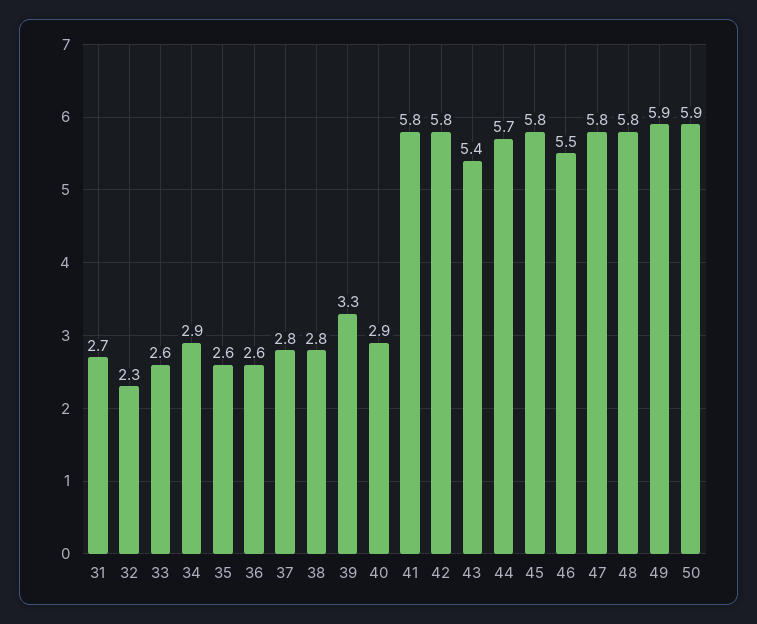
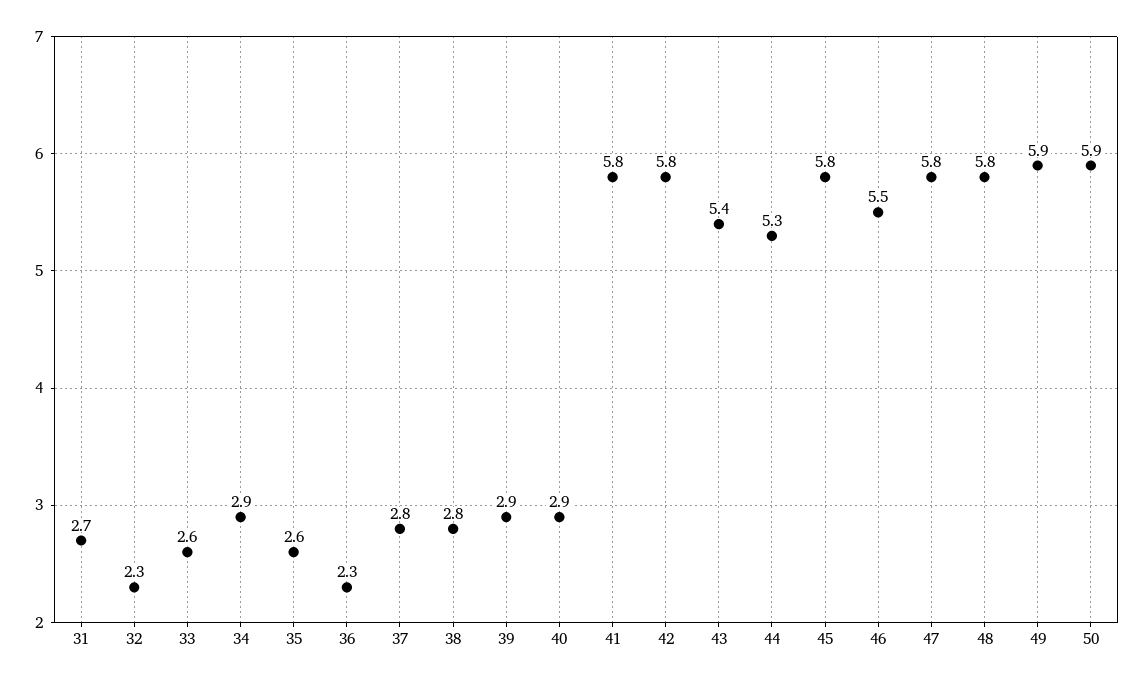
36: 2.6 -> 2.3
39: 3.3 -> 2.9
44: 5.7 -> 5.3

